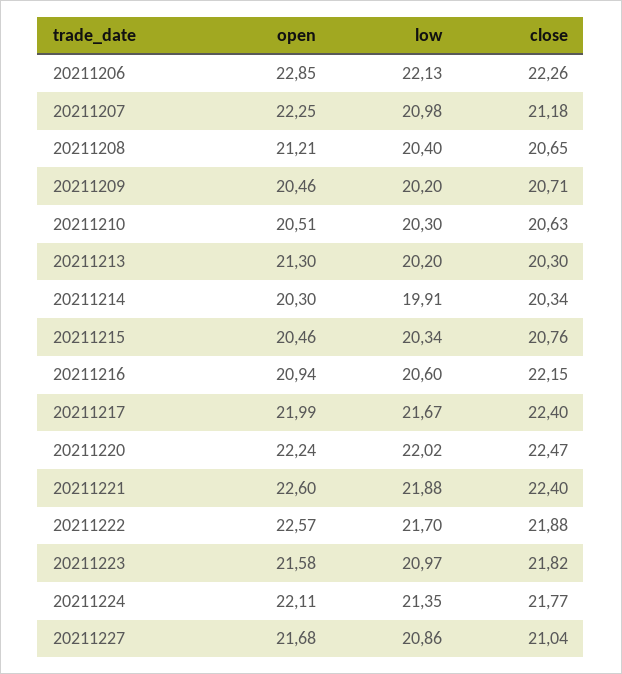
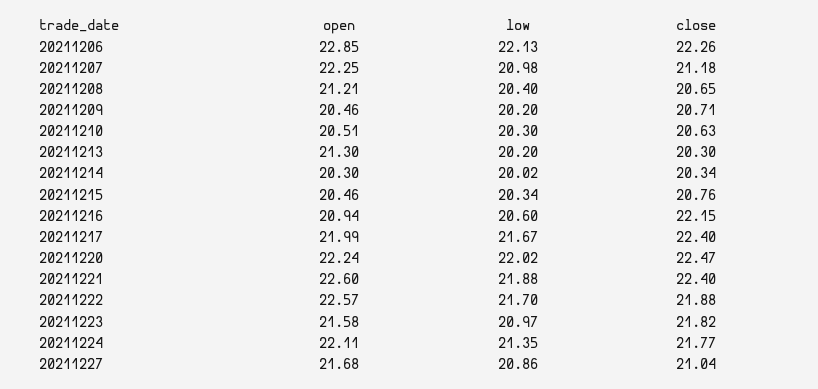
low, 20211214: 19.91 -> 20.02

